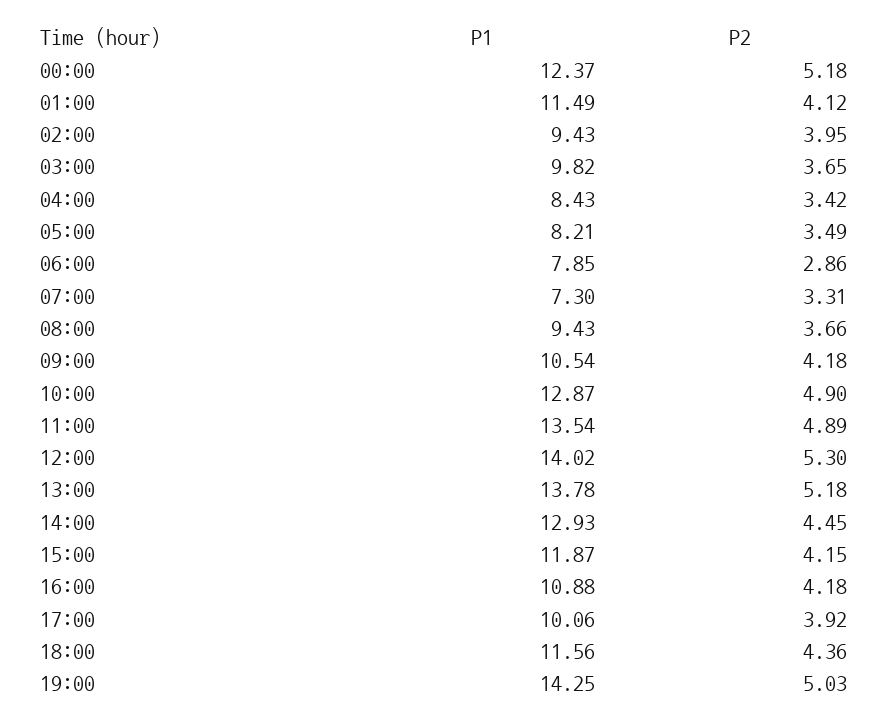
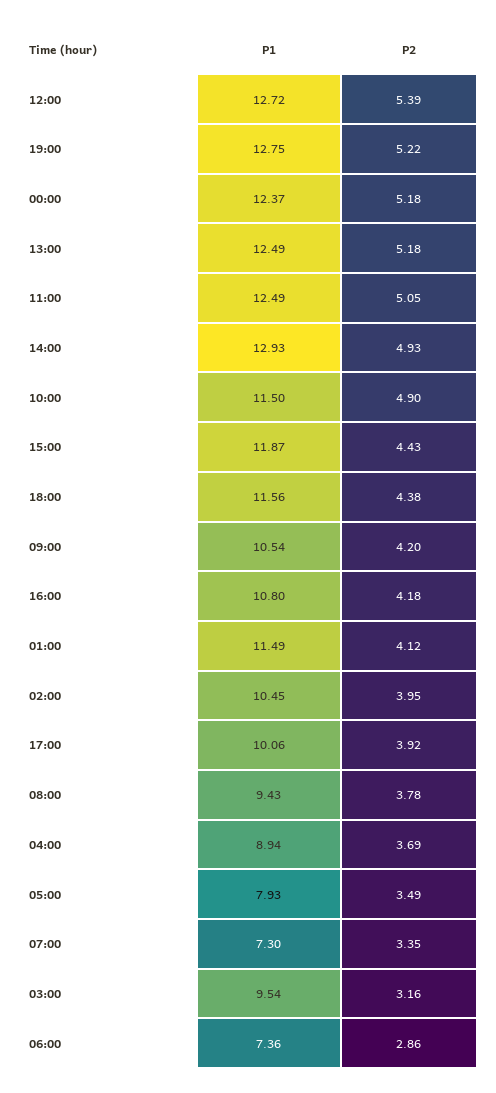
P1, 02:00: 9.43 -> 10.45
P1, 03:00: 9.82 -> 9.54
P2, 03:00: 3.65 -> 3.16
P1, 04:00: 8.43 -> 8.94
P2, 04:00: 3.42 -> 3.69
P1, 05:00: 8.21 -> 7.93
P1, 06:00: 7.85 -> 7.36
P2, 07:00: 3.31 -> 3.35
P2, 08:00: 3.66 -> 3.78
P2, 09:00: 4.18 -> 4.2
P1, 10:00: 12.87 -> 11.5
P1, 11:00: 13.54 -> 12.49
P2, 11:00: 4.89 -> 5.05
P1, 12:00: 14.02 -> 12.72
P2, 12:00: 5.3 -> 5.39
P1, 13:00: 13.78 -> 12.49
P2, 14:00: 4.45 -> 4.93
P2, 15:00: 4.15 -> 4.43
P1, 16:00: 10.88 -> 10.8
P2, 18:00: 4.36 -> 4.38
P1, 19:00: 14.25 -> 12.75
P2, 19:00: 5.03 -> 5.22

